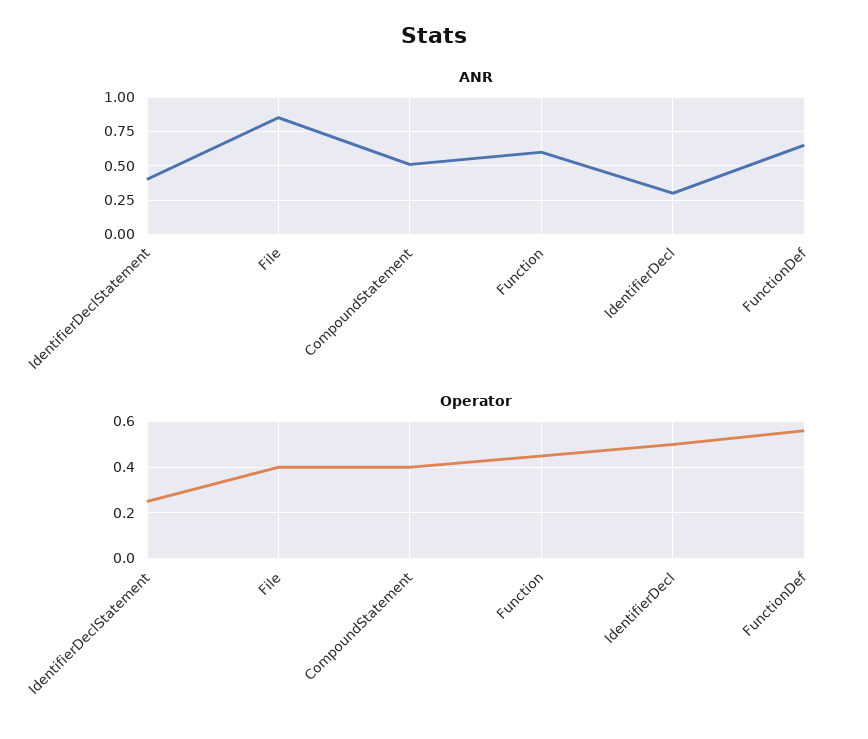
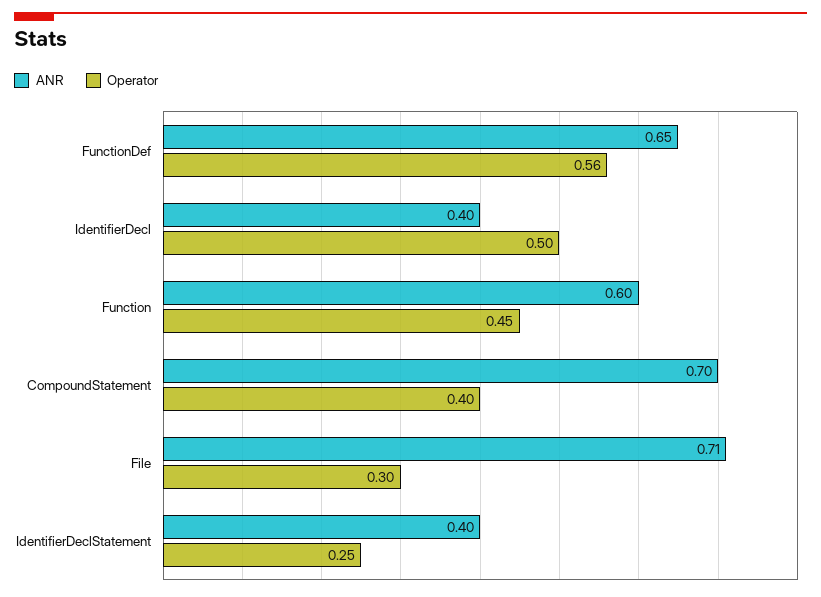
ANR, File: 0.85 -> 0.71
ANR, CompoundStatement: 0.5 -> 0.7
ANR, IdentifierDecl: 0.3 -> 0.4
Operator, File: 0.4 -> 0.3

